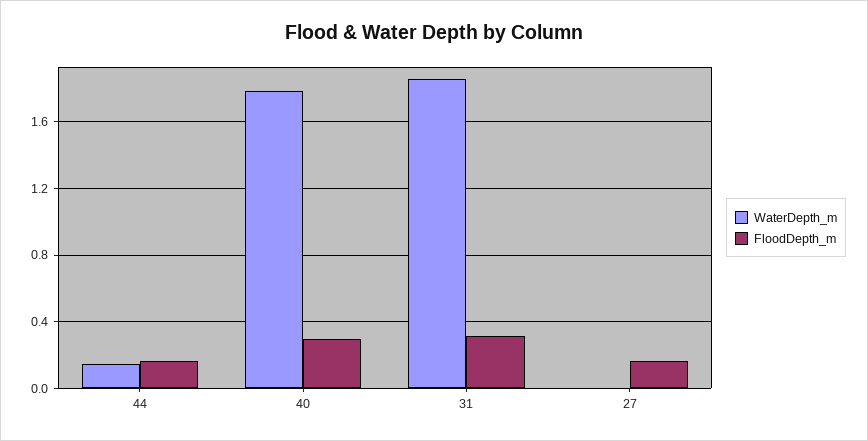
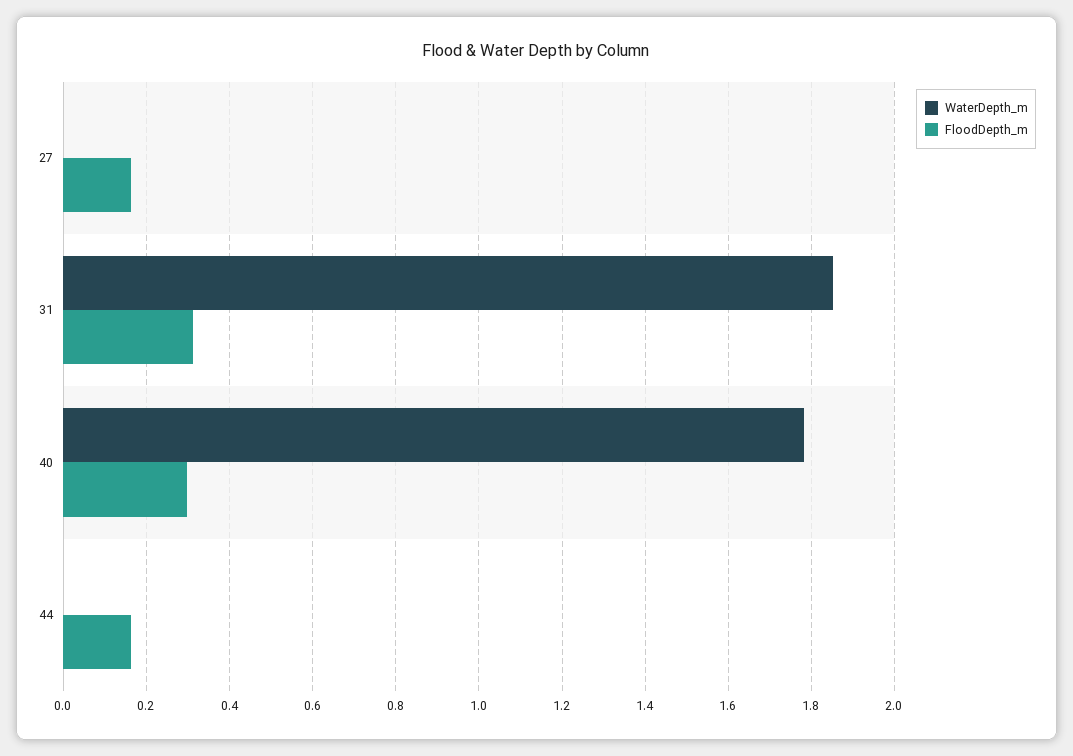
WaterDepth_m, 44: 0.15 -> 0

